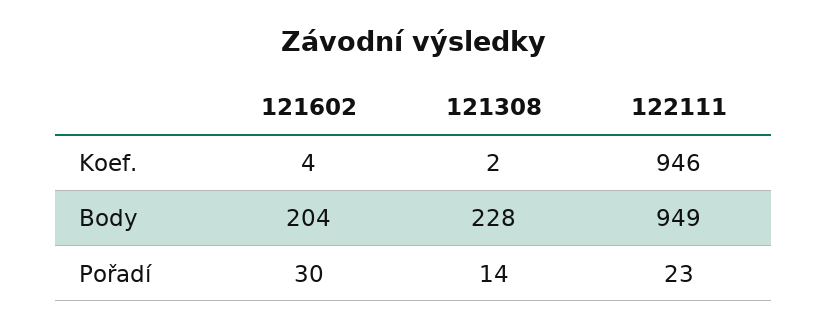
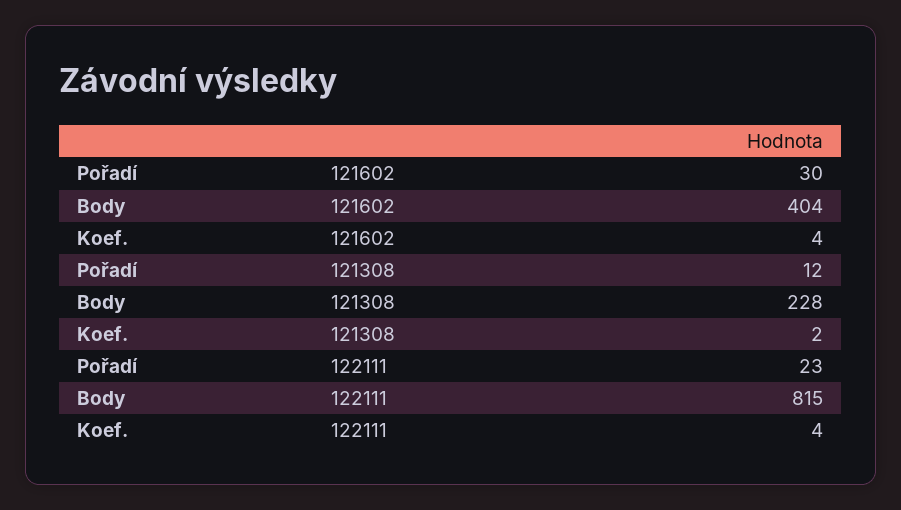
122111, Koef.: 946 -> 4
121602, Body: 204 -> 404
122111, Body: 949 -> 815
121308, Pořadí: 14 -> 12

